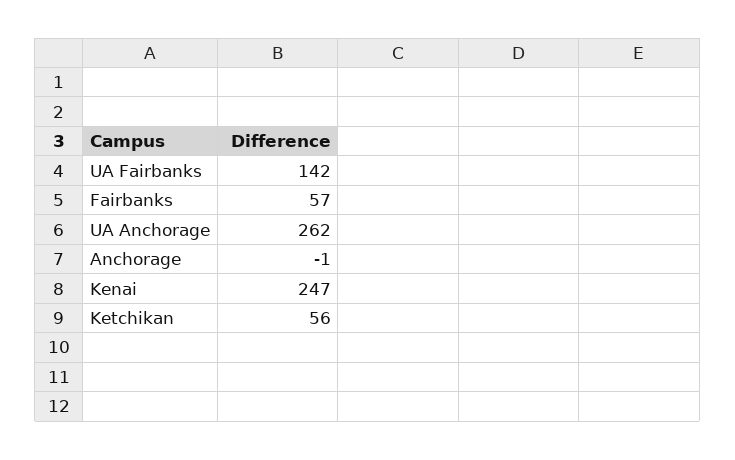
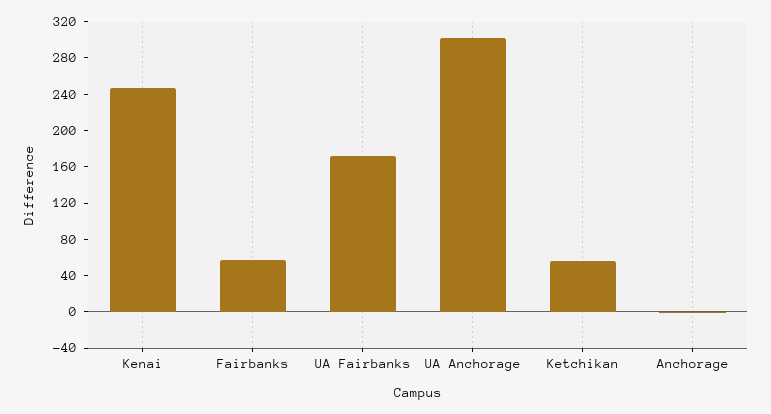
UA Fairbanks: 142 -> 170
UA Anchorage: 262 -> 300

